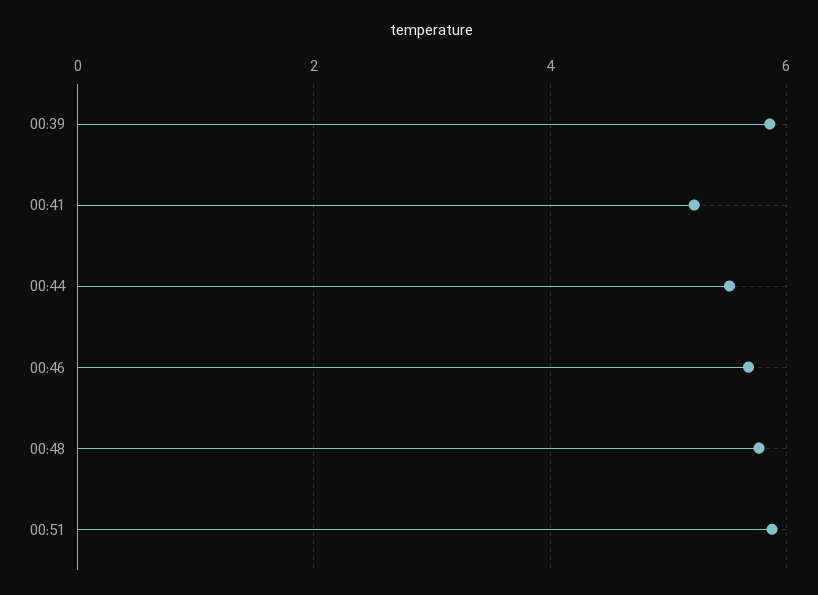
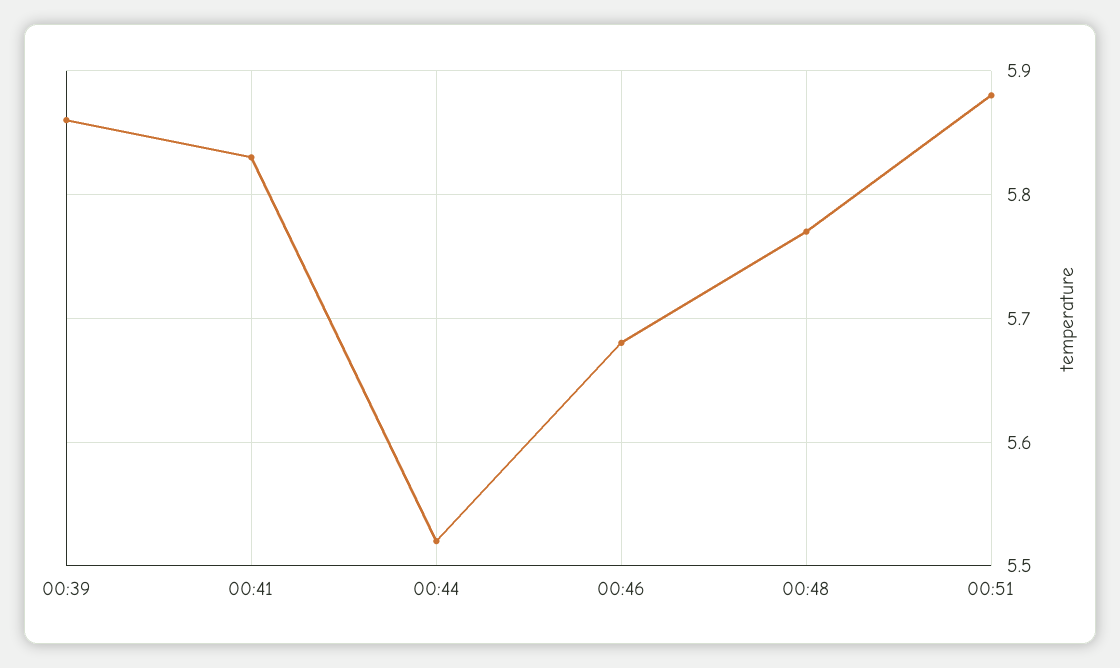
00:41: 5.2 -> 5.83

